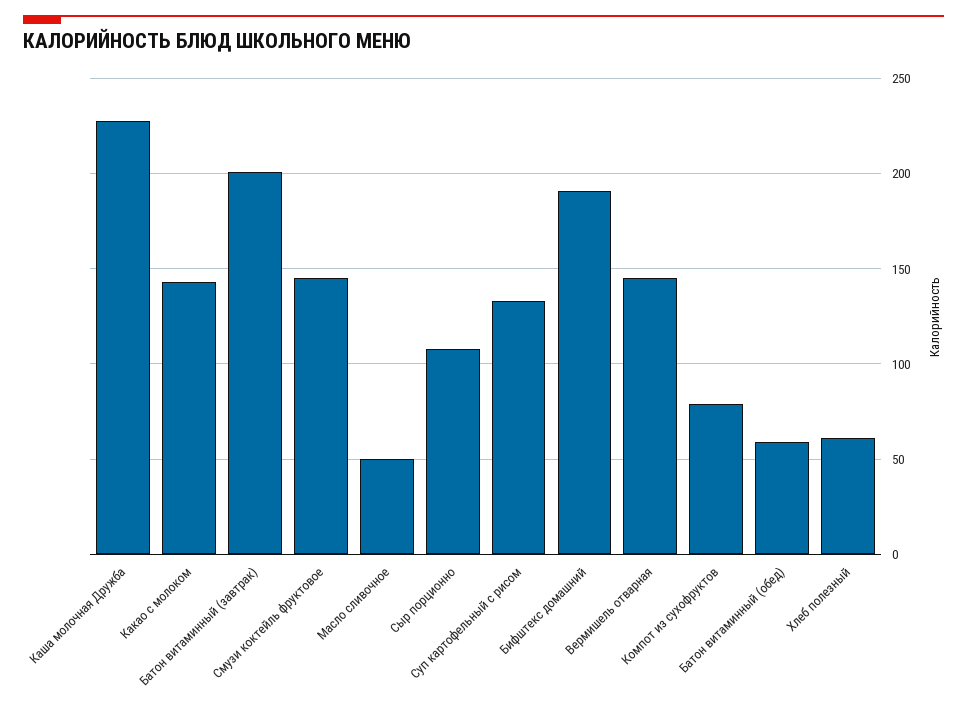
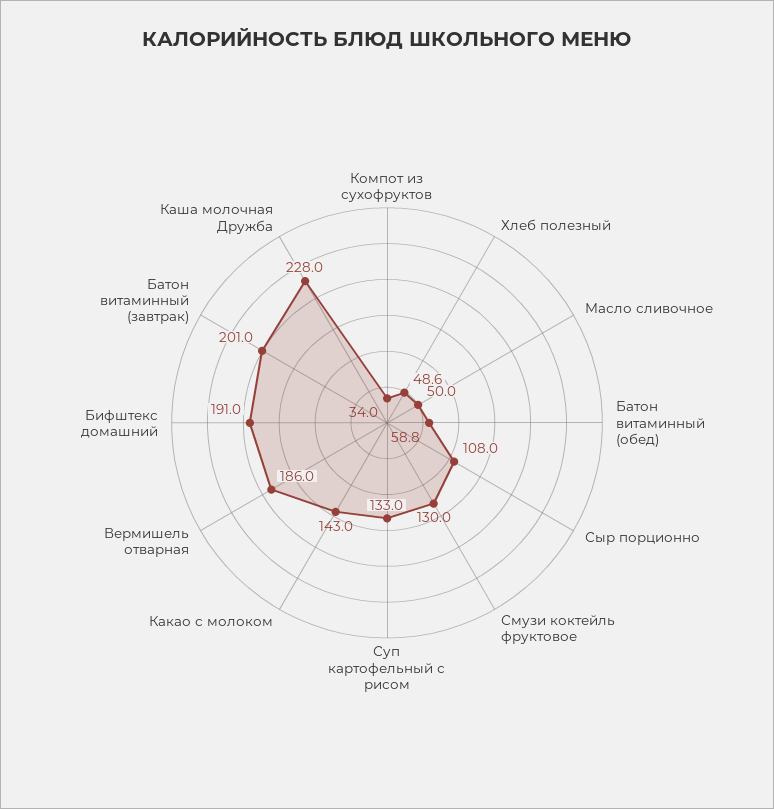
Смузи коктейль фруктовое: 145 -> 130
Вермишель отварная: 145 -> 186
Компот из сухофруктов: 80 -> 34
Хлеб полезный: 60 -> 48.6

